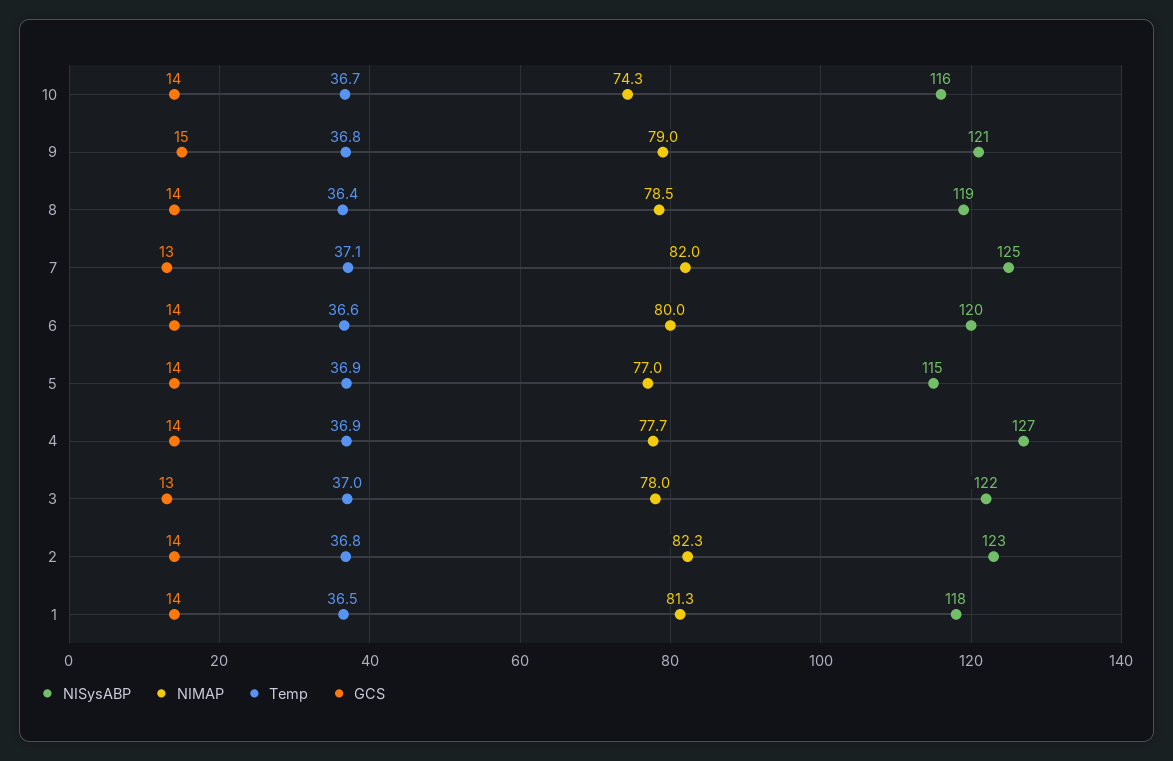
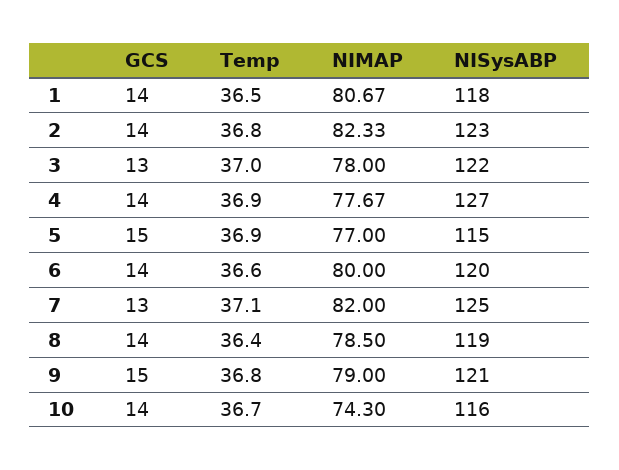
GCS, 5: 14 -> 15
NIMAP, 1: 81.3 -> 80.67

